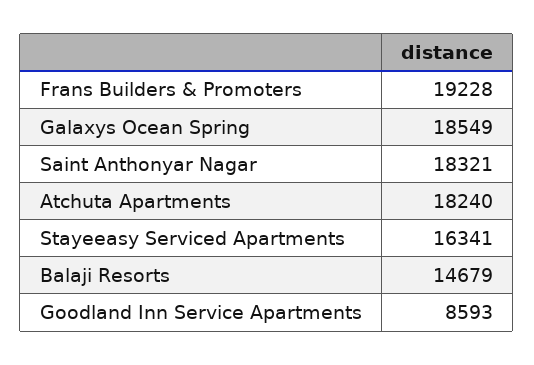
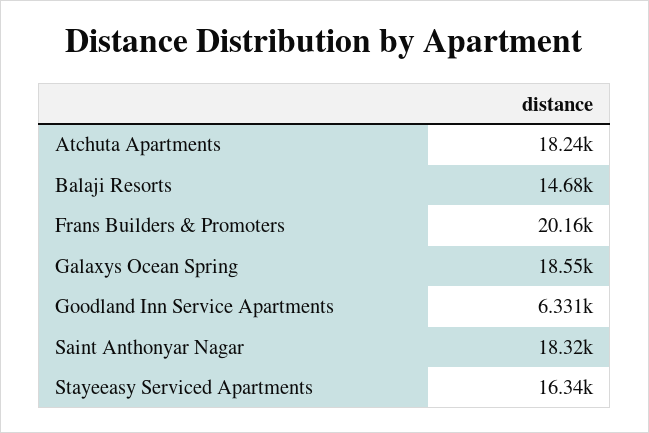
Frans Builders & Promoters: 19228 -> 20160
Goodland Inn Service Apartments: 8593 -> 6331

